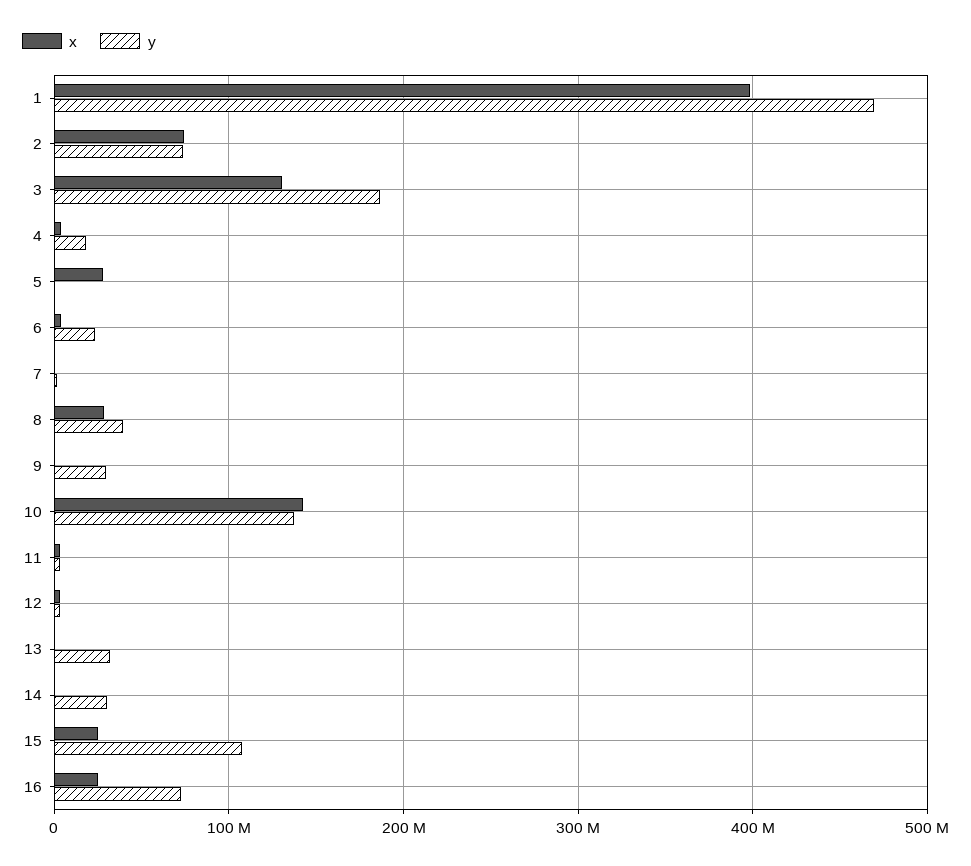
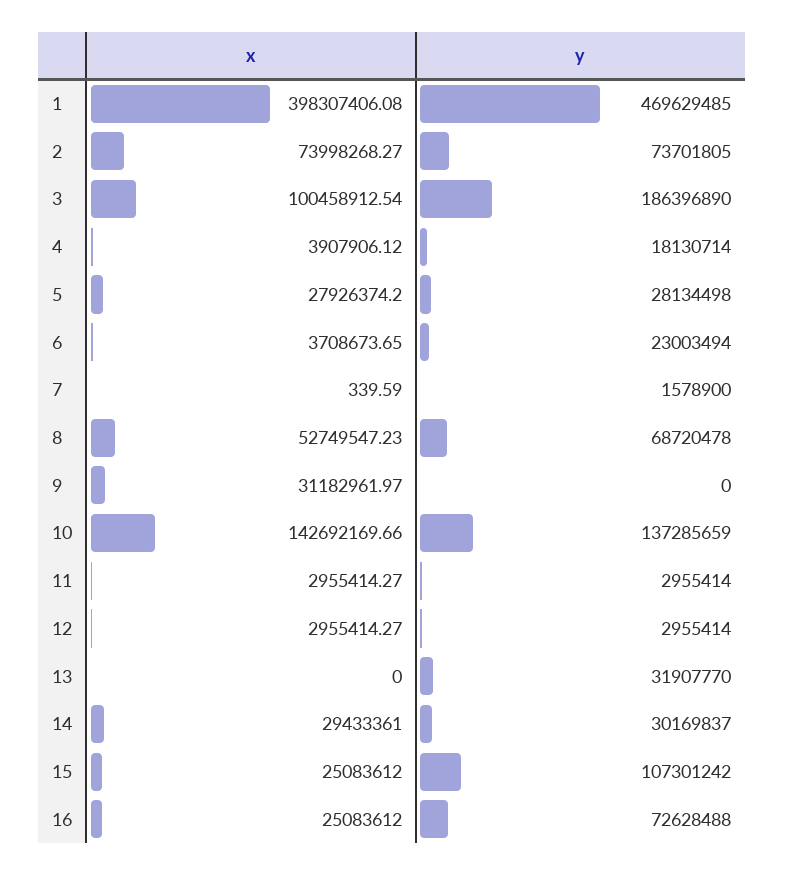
x, 3: 130000000 -> 100458912.54
y, 5: 0 -> 28134498
x, 8: 30000000 -> 52749547.23
y, 8: 40000000 -> 68720478
x, 9: 0 -> 31182961.97
y, 9: 30000000 -> 0
x, 14: 0 -> 29433361

